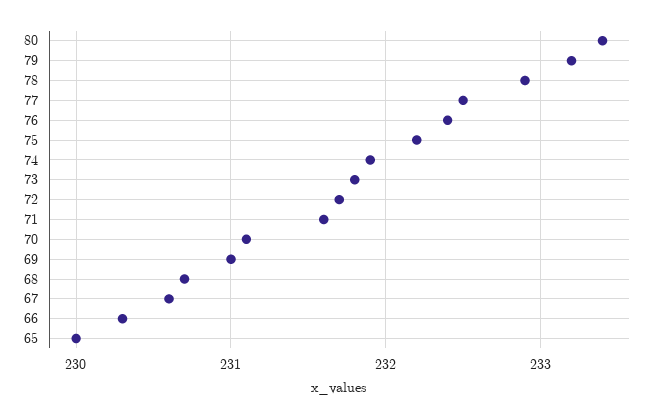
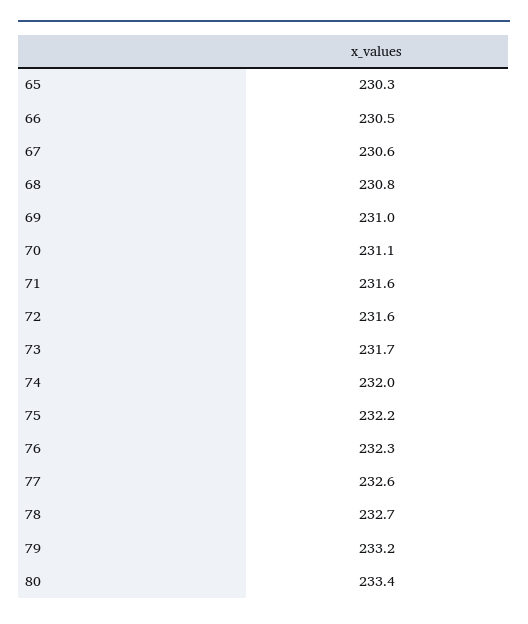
78: 232.9 -> 232.7
77: 232.5 -> 232.6
76: 232.4 -> 232.3
74: 231.9 -> 232
73: 231.8 -> 231.7
72: 231.7 -> 231.6
68: 230.7 -> 230.8
66: 230.3 -> 230.5
65: 230 -> 230.3

